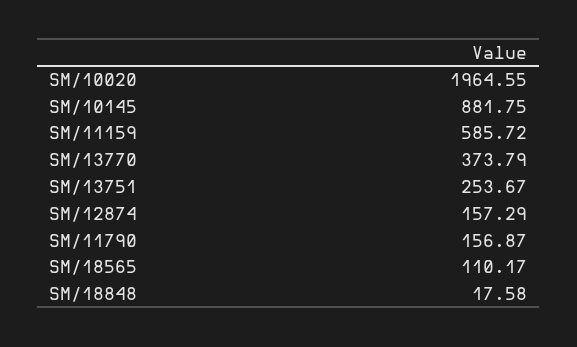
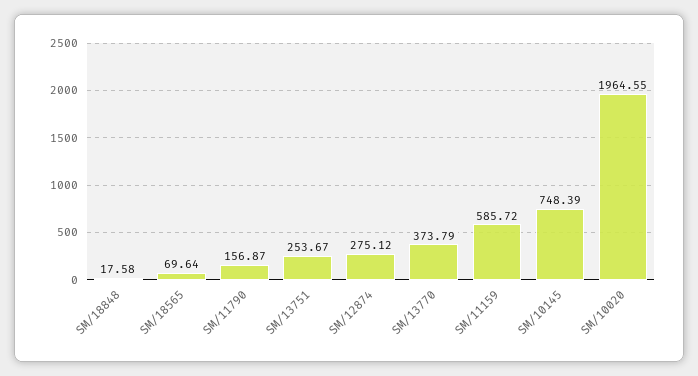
SM/10145: 881.75 -> 748.39
SM/12874: 157.29 -> 275.12
SM/18565: 110.17 -> 69.64

